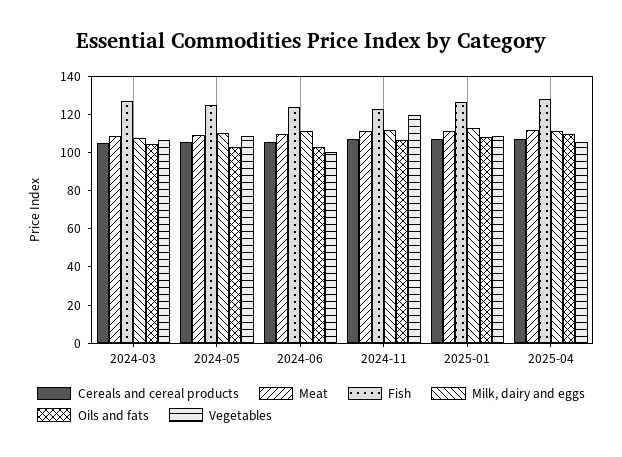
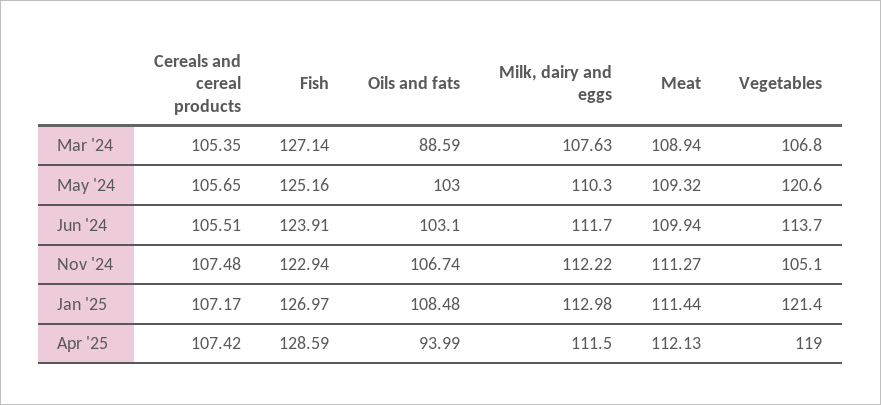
Oils and fats, 2024-03: 105 -> 88.59
Vegetables, 2024-05: 110 -> 120.6
Vegetables, 2024-06: 100 -> 113.7
Vegetables, 2024-11: 120 -> 105.1
Vegetables, 2025-01: 110 -> 121.4
Oils and fats, 2025-04: 110 -> 93.99
Vegetables, 2025-04: 105 -> 119

